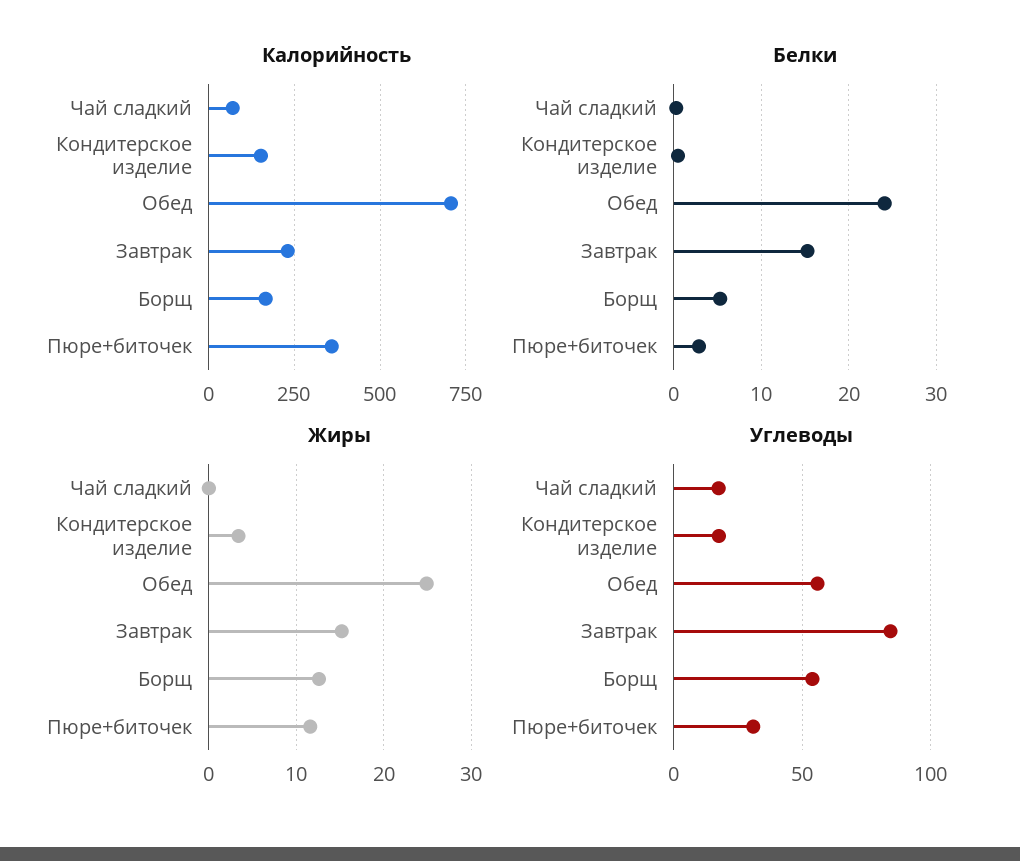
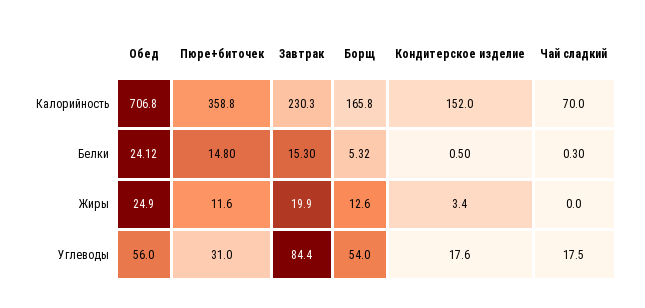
Белки, Пюре+биточек: 3 -> 14.8
Жиры, Завтрак: 15 -> 19.9

